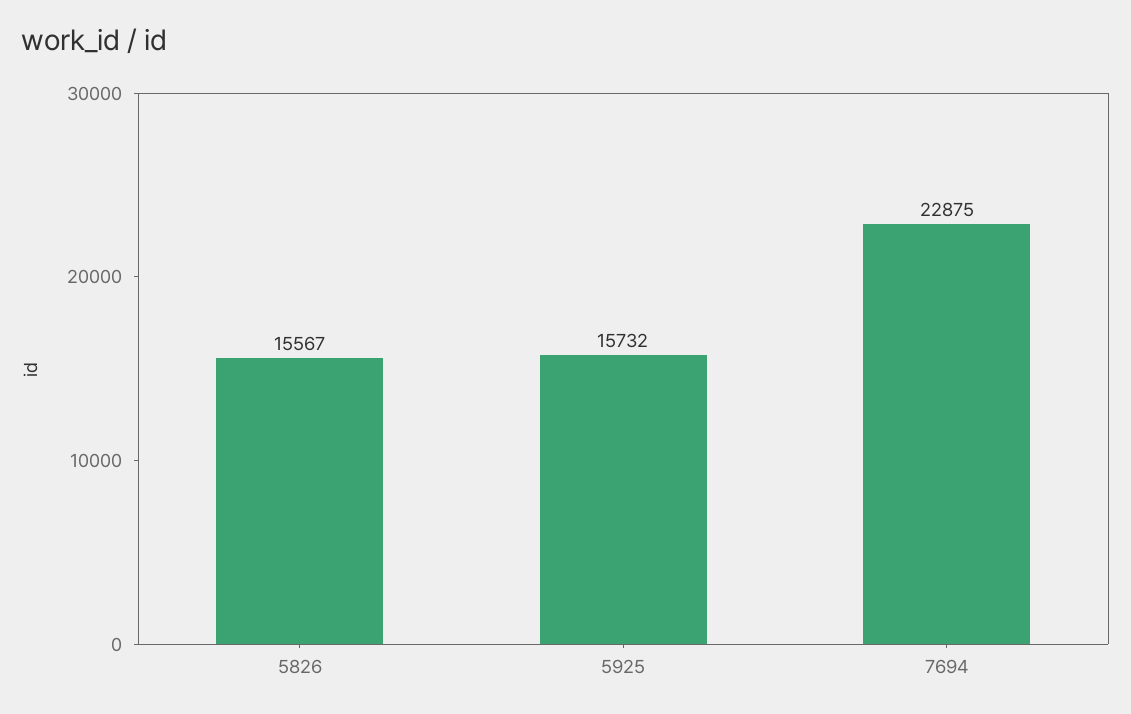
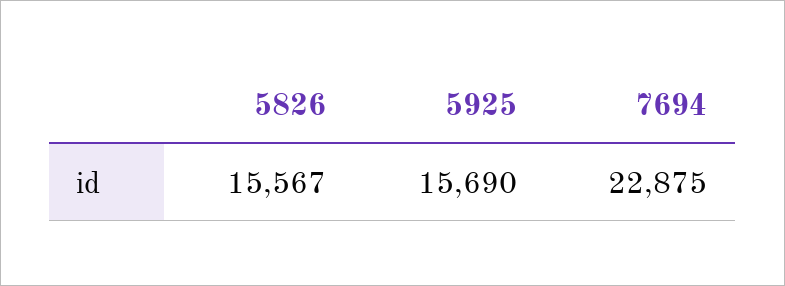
5925: 15732 -> 15690

